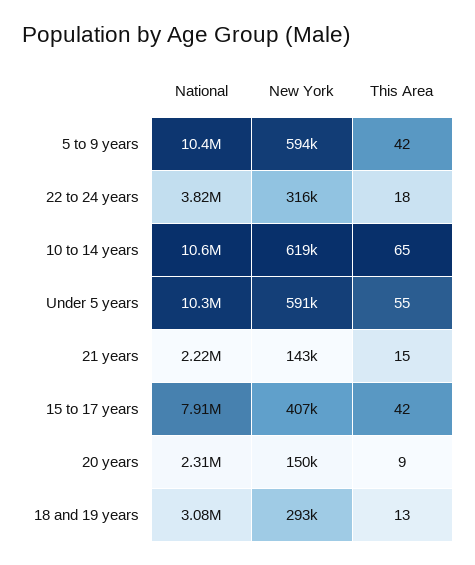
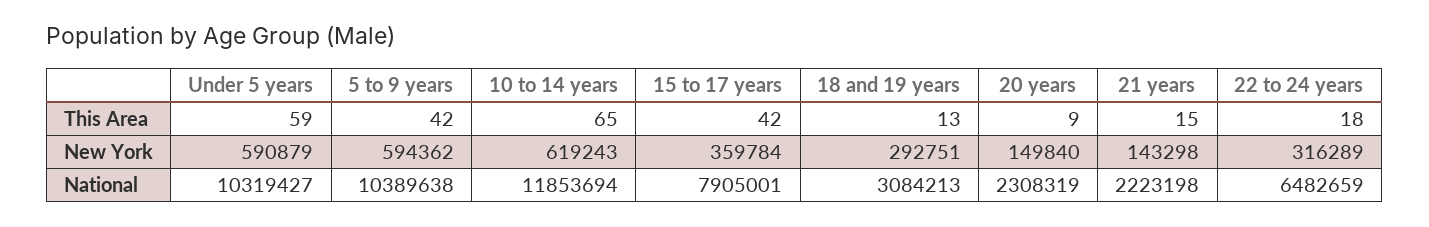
National, 22 to 24 years: 3820000 -> 6482659
National, 10 to 14 years: 10600000 -> 11853694
This Area, Under 5 years: 55 -> 59
New York, 15 to 17 years: 407000 -> 359784

